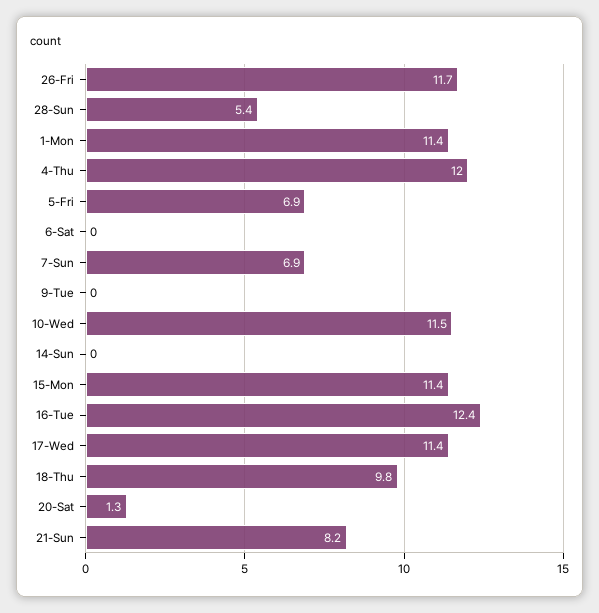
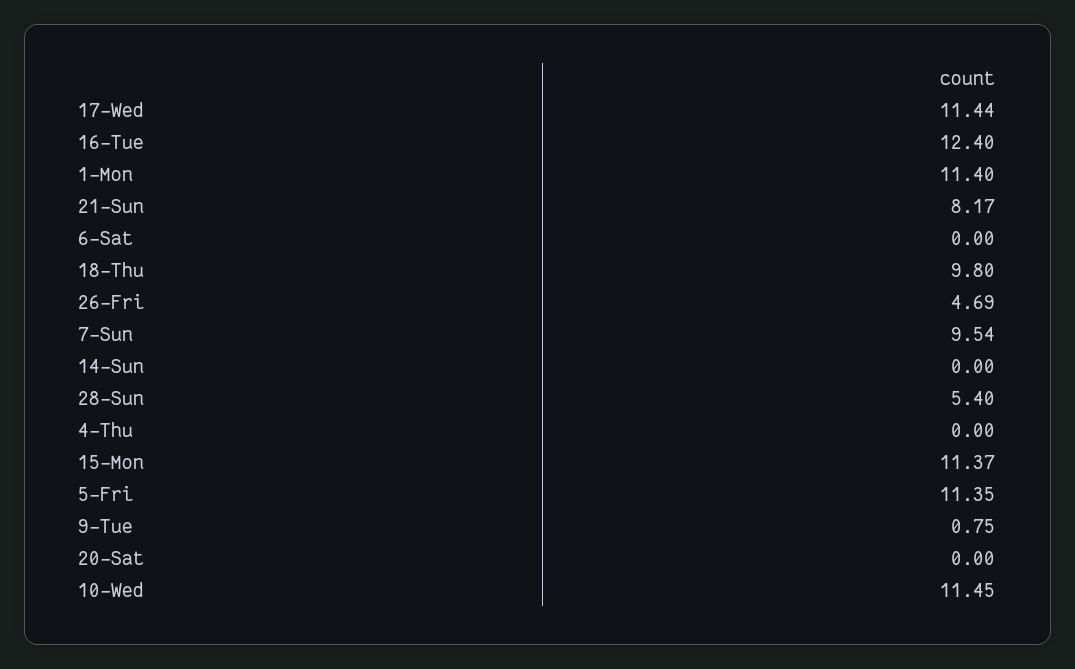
26-Fri: 11.7 -> 4.69
4-Thu: 12 -> 0
5-Fri: 6.9 -> 11.35
7-Sun: 6.9 -> 9.54
9-Tue: 0 -> 0.75
20-Sat: 1.3 -> 0

